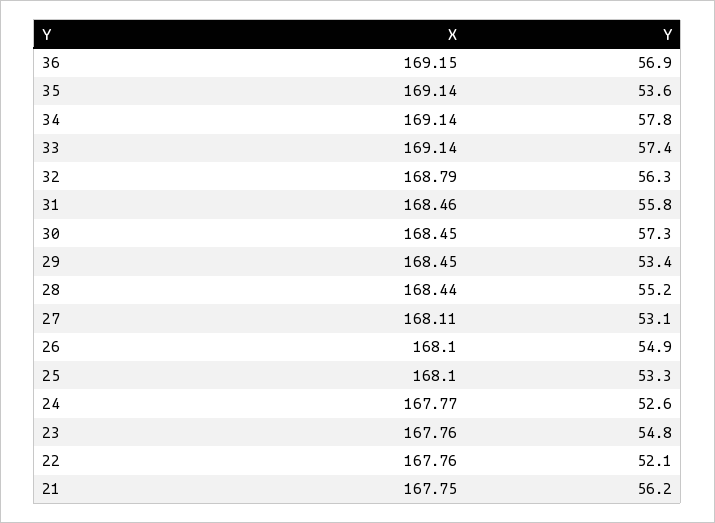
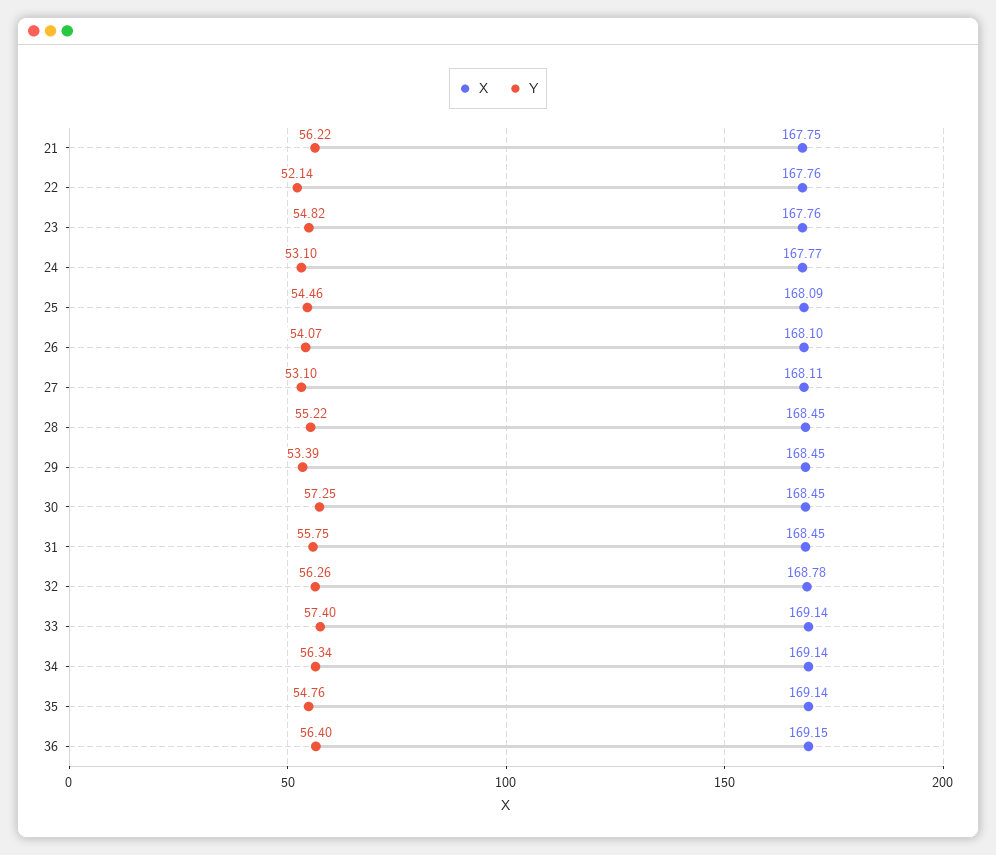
Y, 36: 56.9 -> 56.4
Y, 35: 53.6 -> 54.76
Y, 34: 57.8 -> 56.34
X, 32: 168.79 -> 168.78
X, 31: 168.46 -> 168.45
X, 28: 168.44 -> 168.45
Y, 26: 54.9 -> 54.07
X, 25: 168.1 -> 168.09
Y, 25: 53.3 -> 54.46
Y, 24: 52.6 -> 53.1

